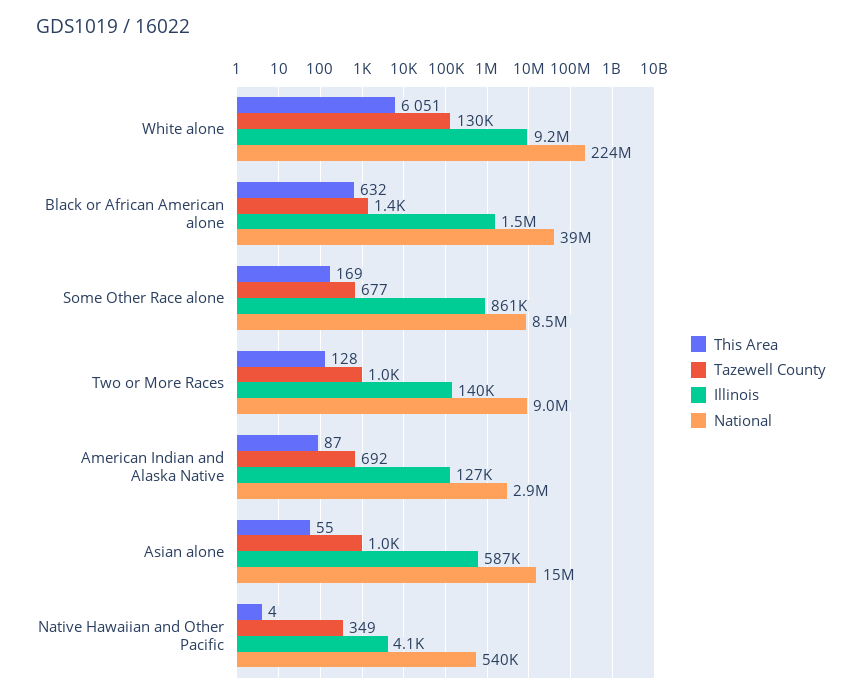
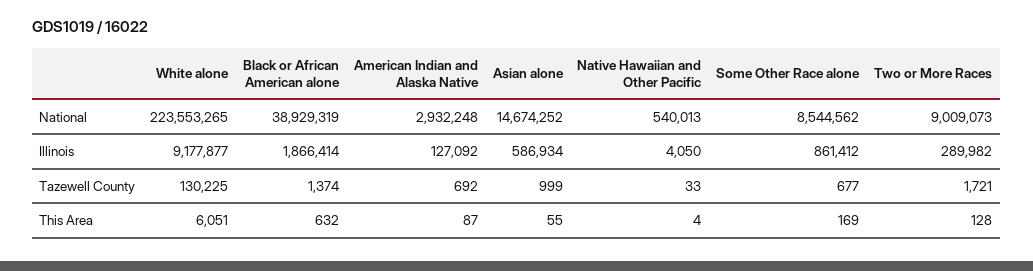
Illinois, Black or African American alone: 1500000 -> 1866414
Tazewell County, Two or More Races: 1000 -> 1721
Illinois, Two or More Races: 140000 -> 289982
Tazewell County, Native Hawaiian and Other Pacific: 349 -> 33

